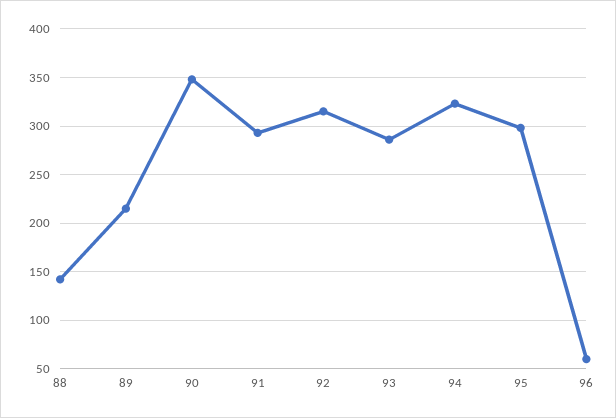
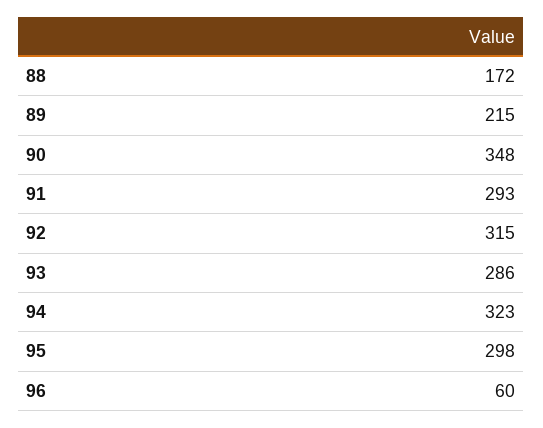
88: 140 -> 172

